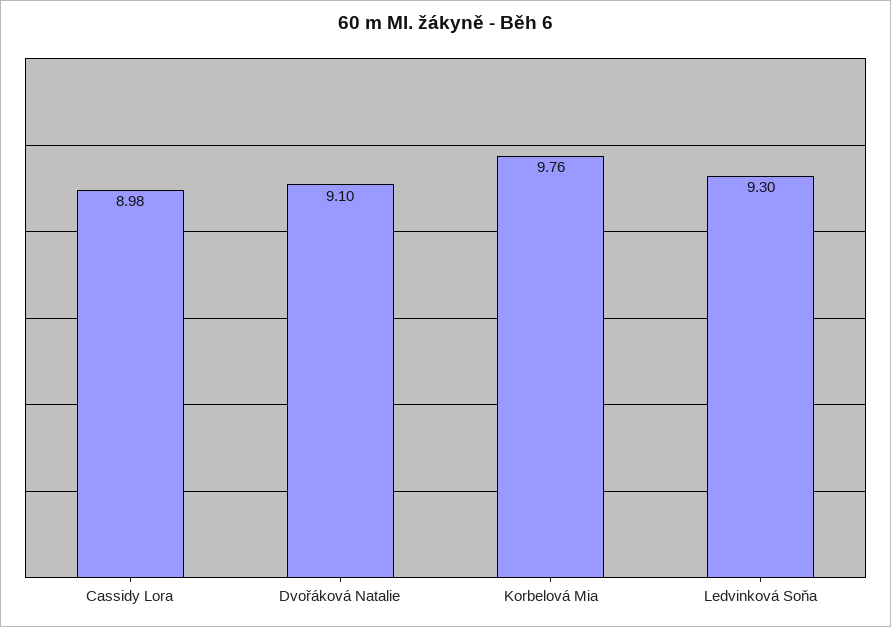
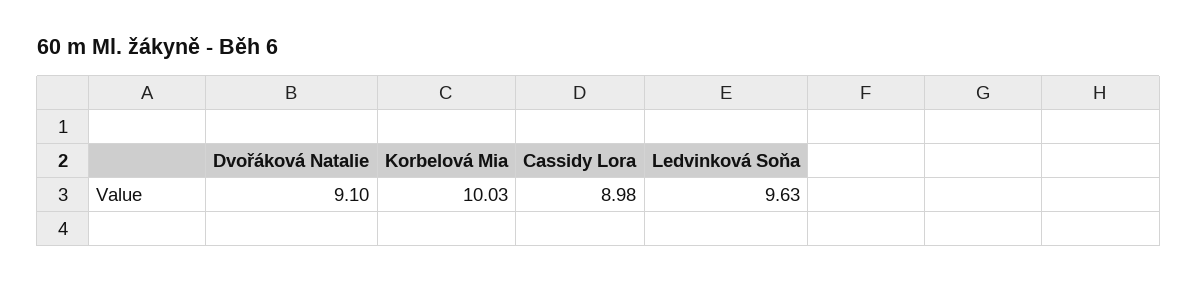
Korbelová Mia: 9.76 -> 10.03
Ledvinková Soňa: 9.3 -> 9.63

